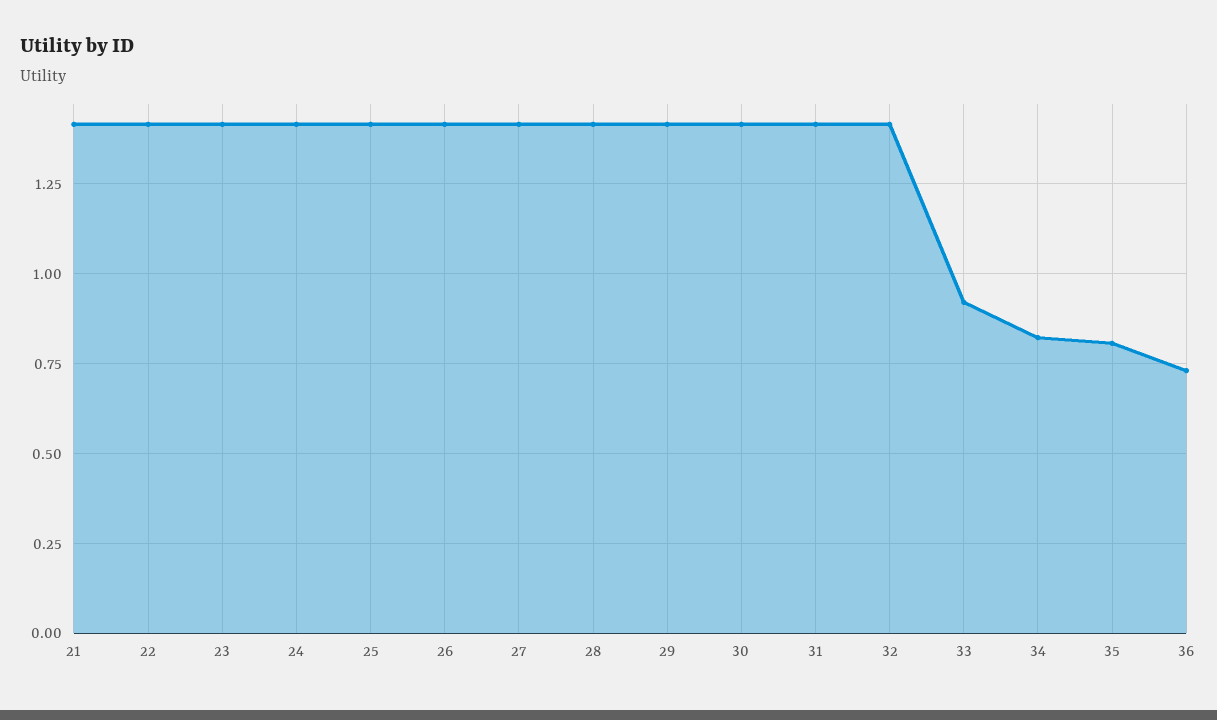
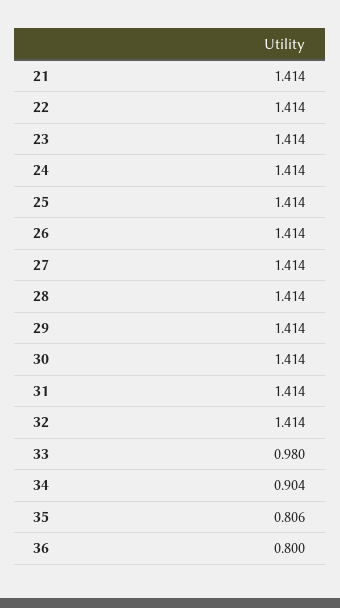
33: 0.925 -> 0.98
34: 0.825 -> 0.904
36: 0.725 -> 0.8

